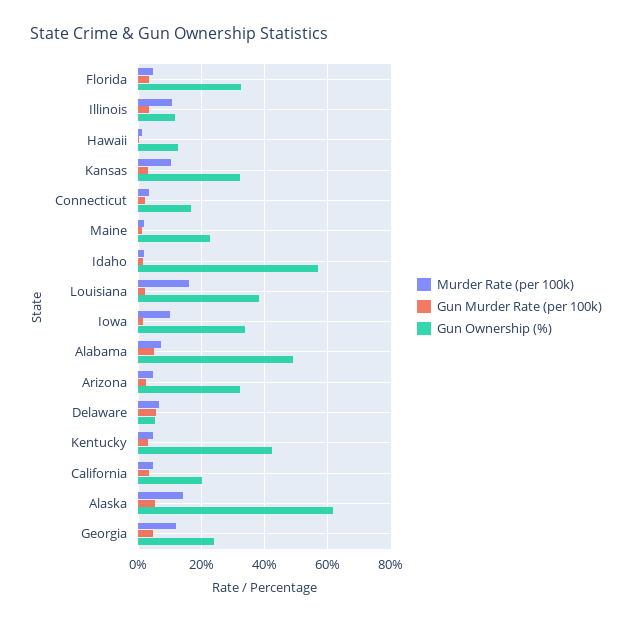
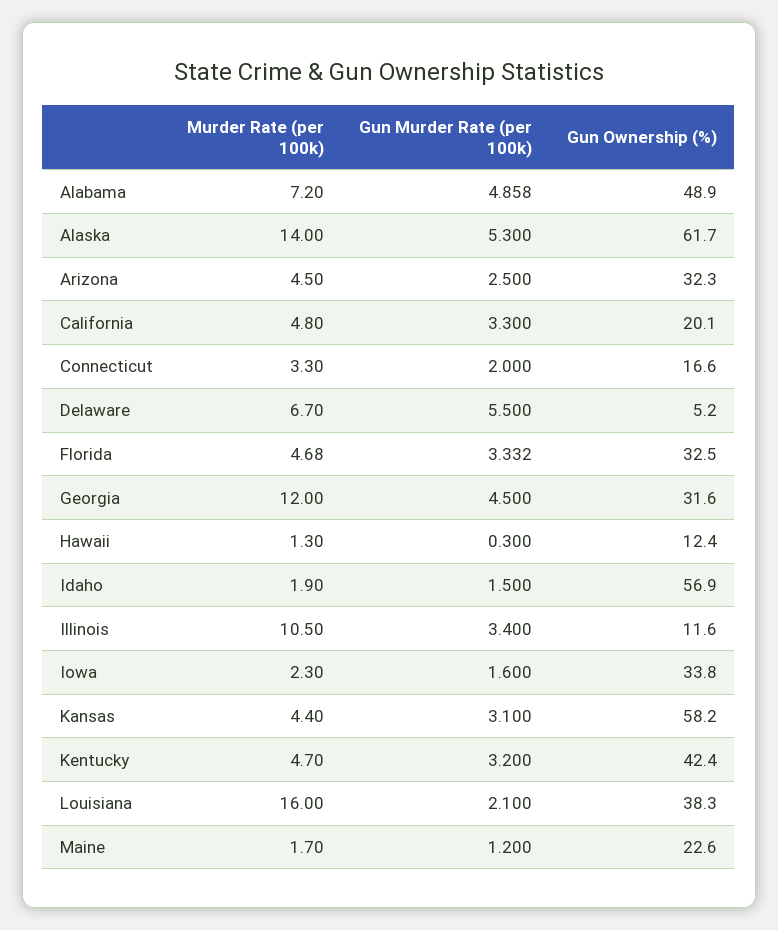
Murder Rate (per 100k), Kansas: 10 -> 4.4
Gun Ownership (%), Kansas: 32 -> 58.2
Murder Rate (per 100k), Iowa: 10 -> 2.3
Gun Ownership (%), Georgia: 24 -> 31.6

